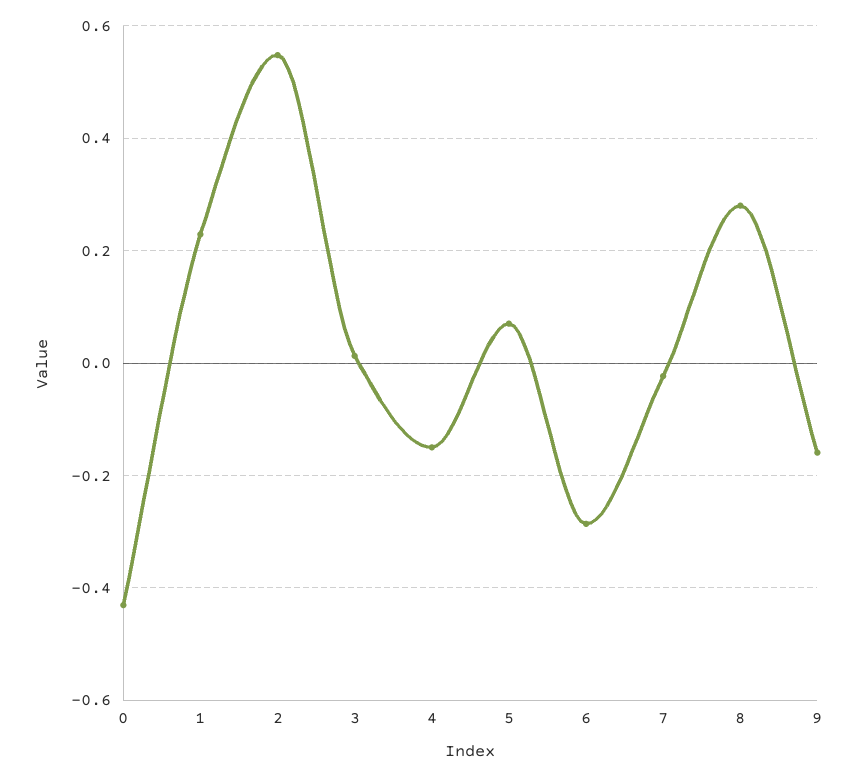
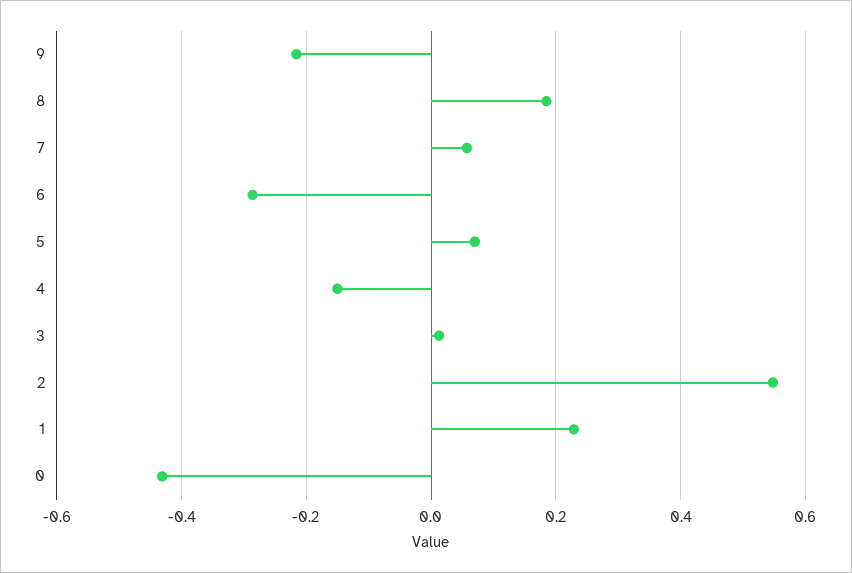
7: -0.02 -> 0.06
8: 0.28 -> 0.18
9: -0.16 -> -0.22

